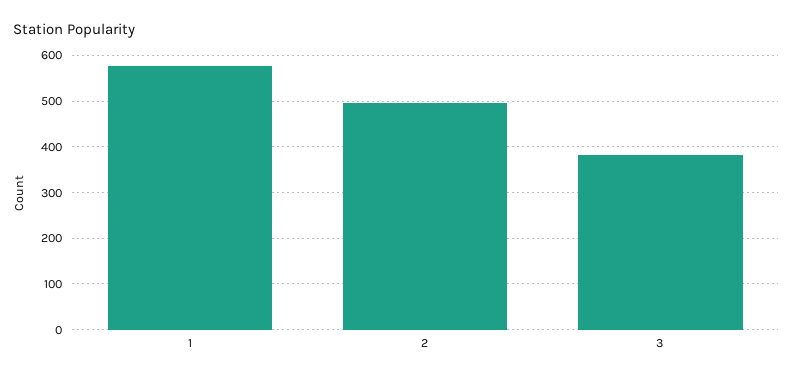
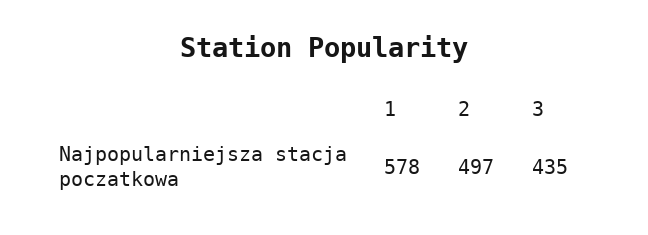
3: 380 -> 435

